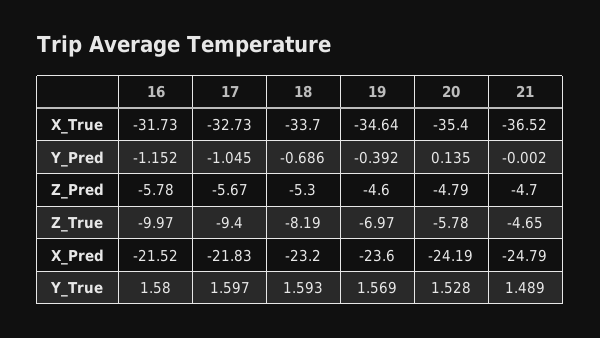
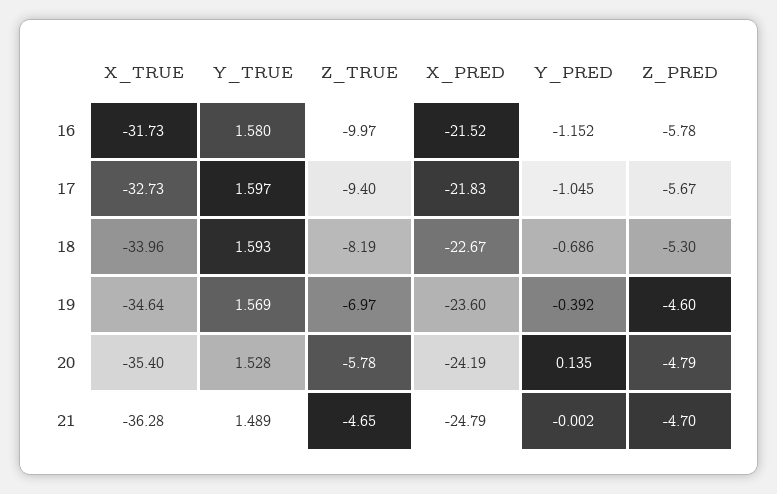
18, X_True: -33.7 -> -33.96
21, X_True: -36.52 -> -36.28
18, X_Pred: -23.2 -> -22.67

